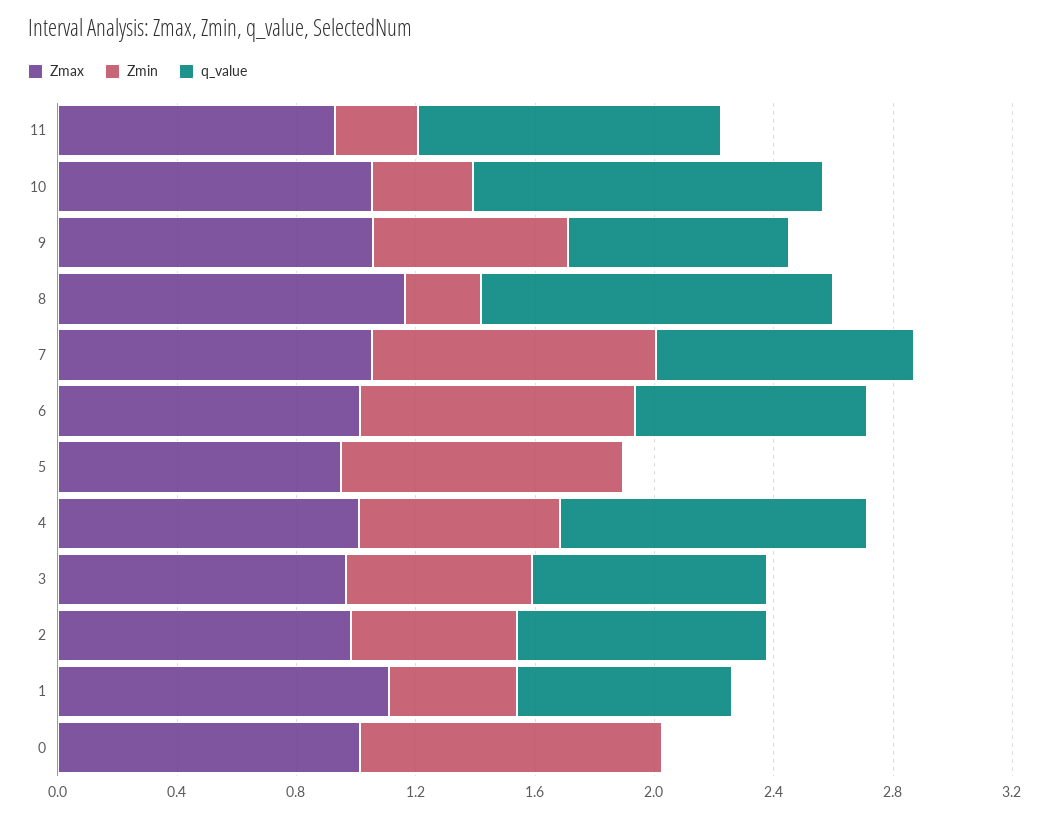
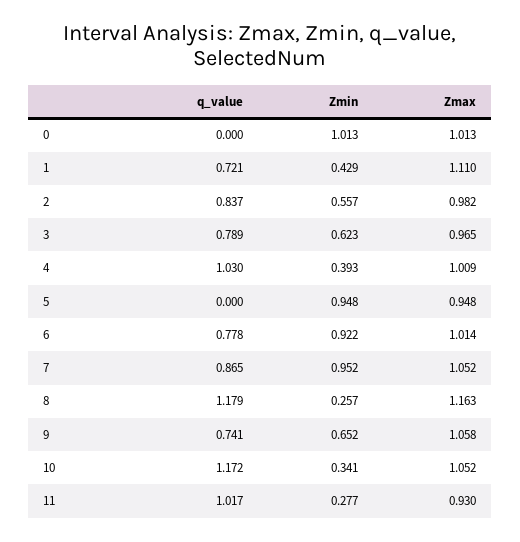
Zmin, 4: 0.7 -> 0.393

